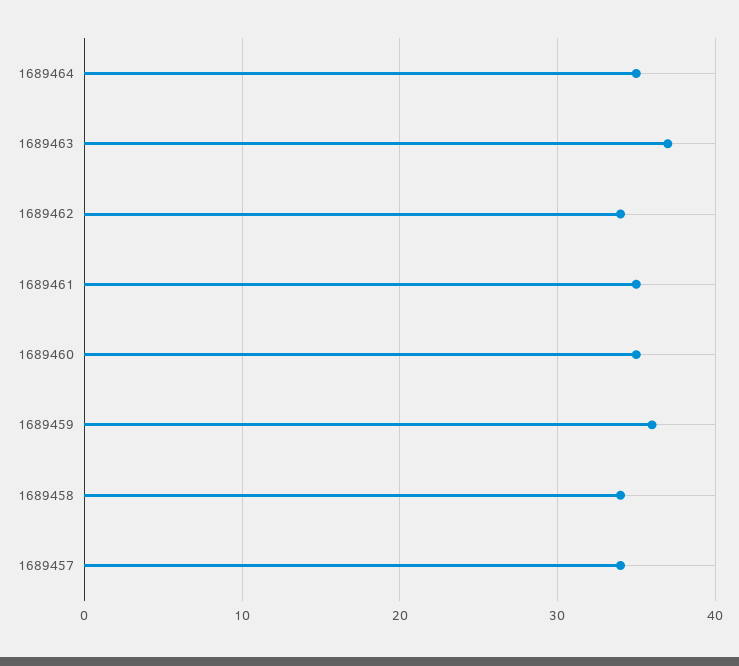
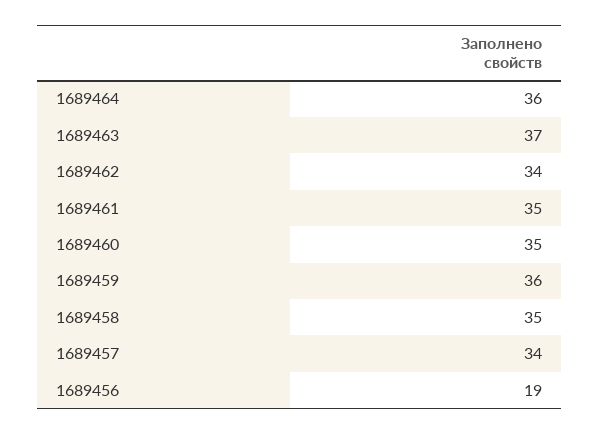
1689464: 35 -> 36
1689458: 34 -> 35
1689456: none -> 19

